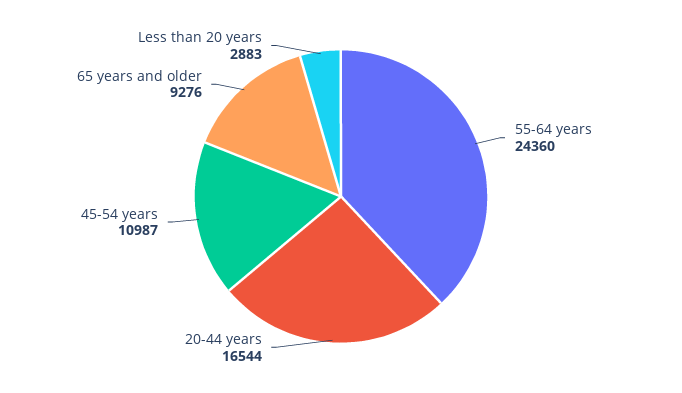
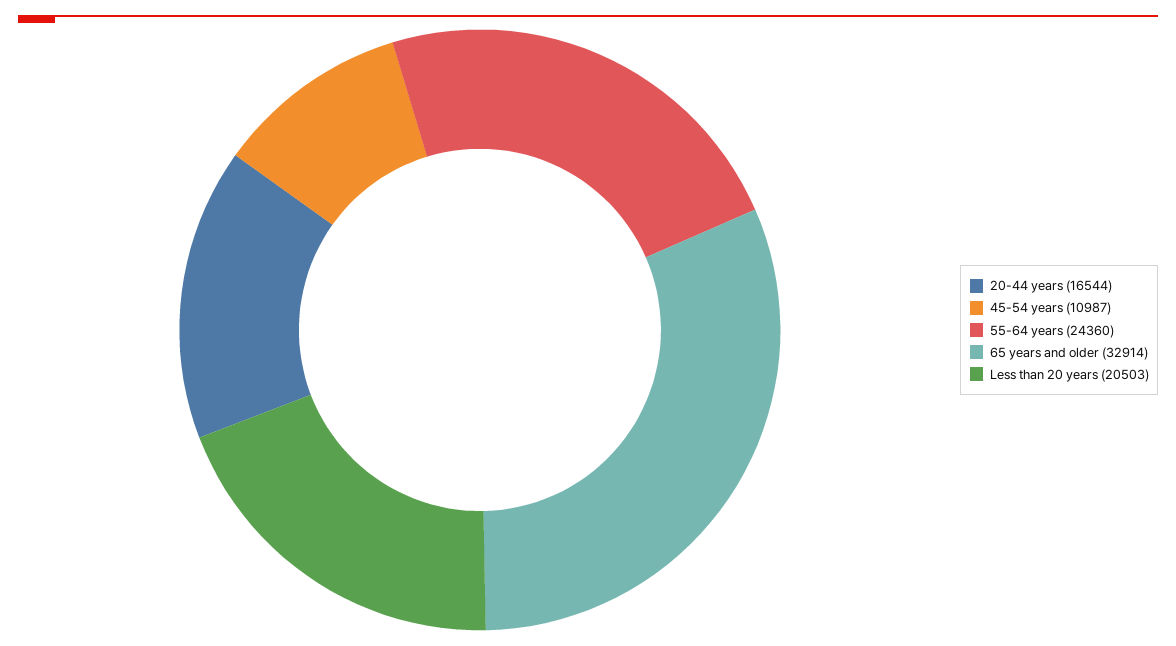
65 years and older: 9276 -> 32914
Less than 20 years: 2883 -> 20503

